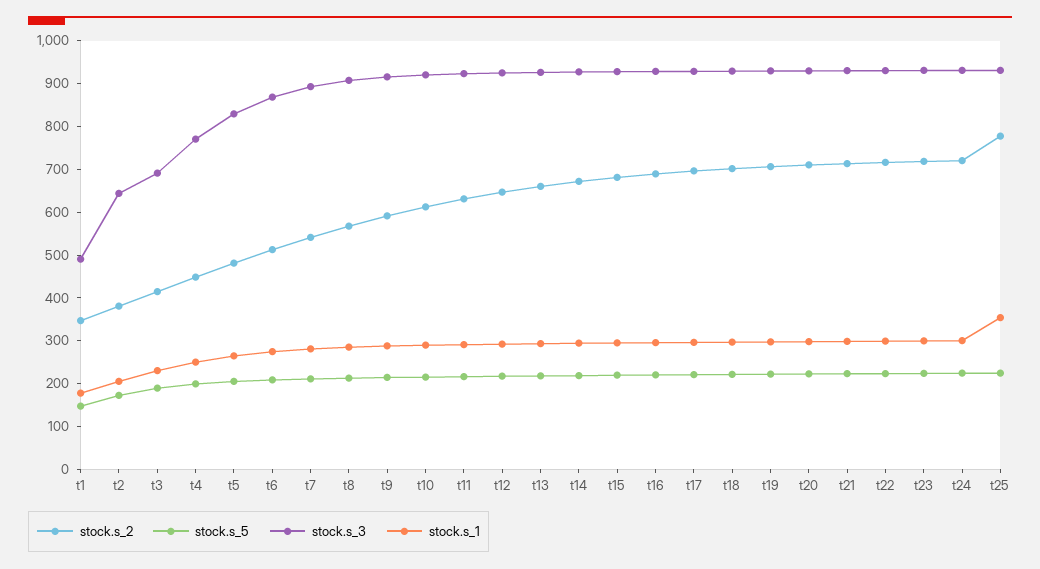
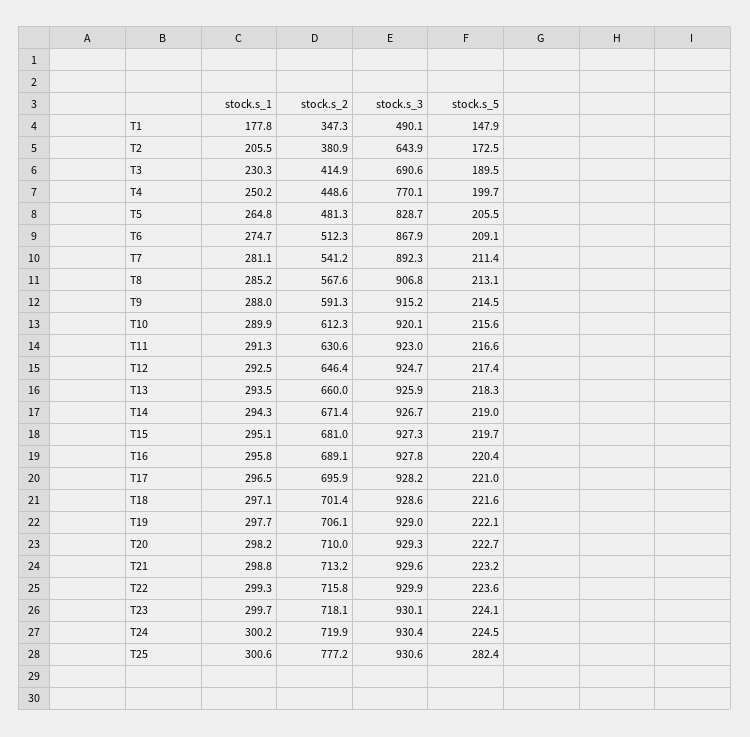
stock.s_5, t25: 220 -> 282.4
stock.s_1, t25: 360 -> 300.6

